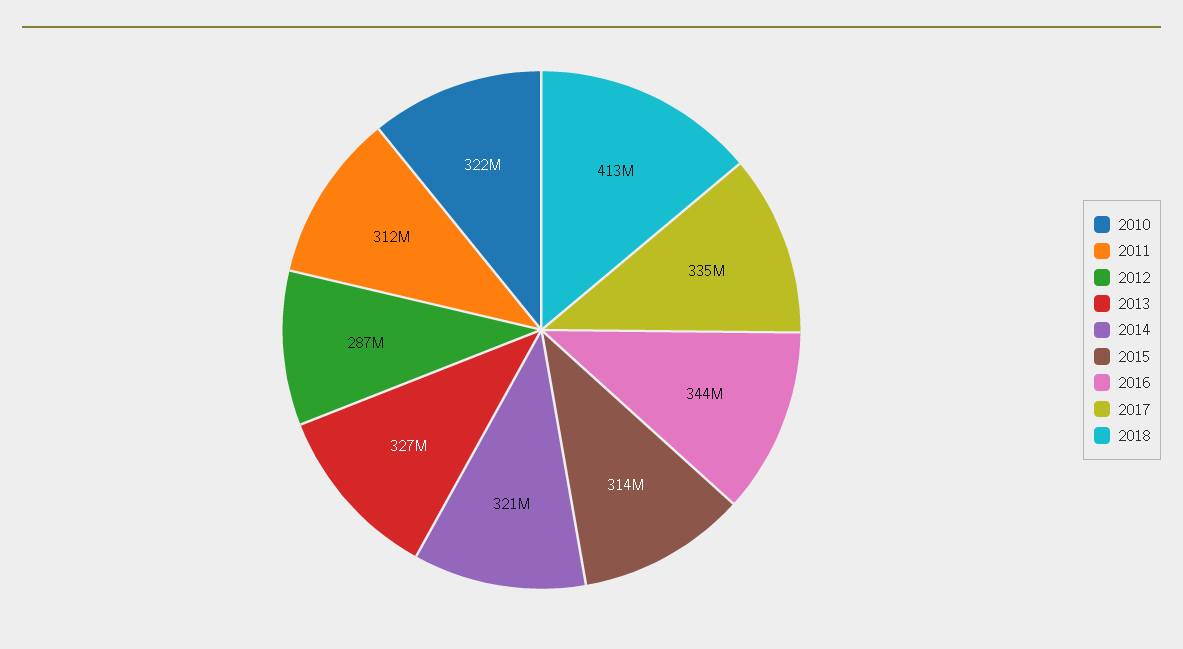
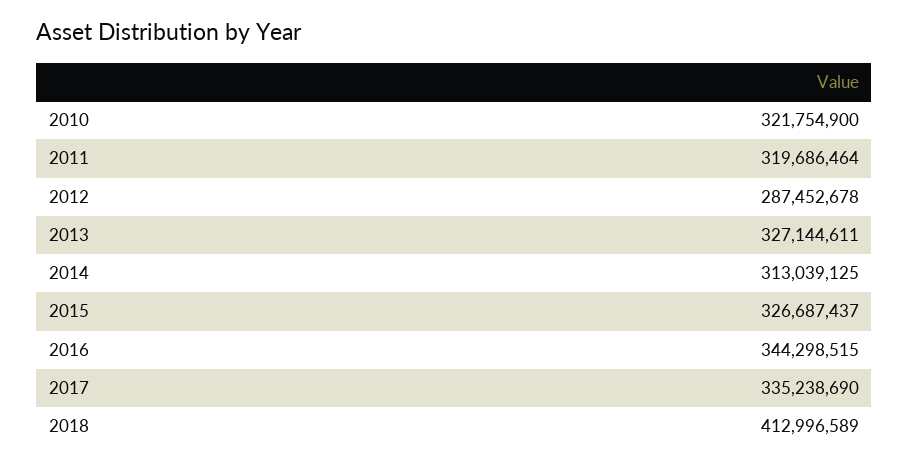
2011: 312000000 -> 319686464
2014: 321000000 -> 313039125
2015: 314000000 -> 326687437

